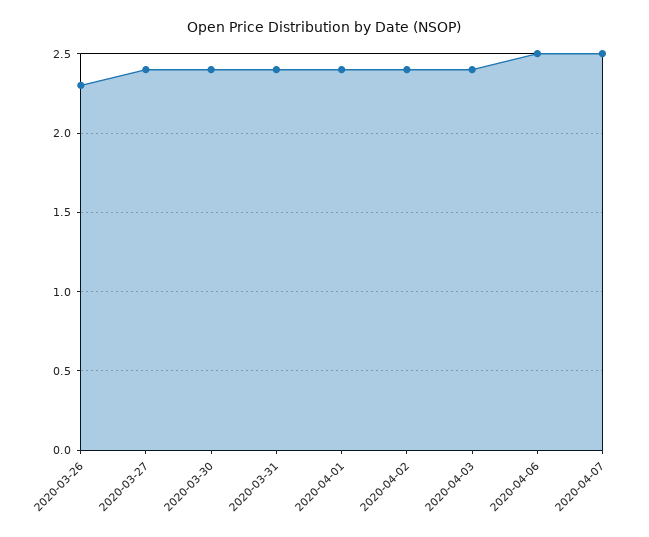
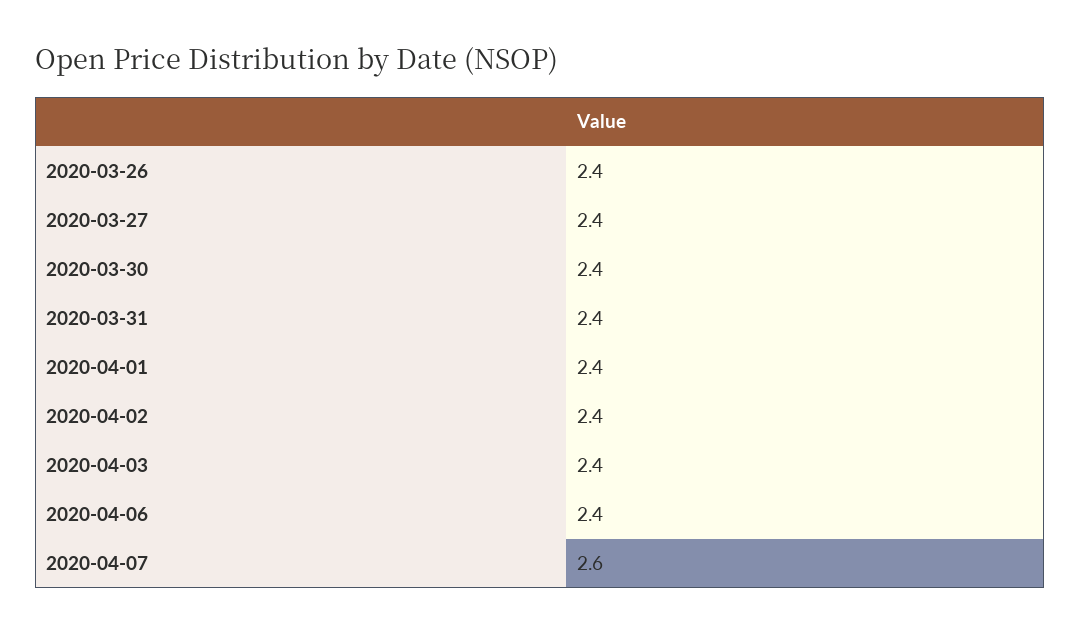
2020-03-26: 2.3 -> 2.4
2020-04-06: 2.5 -> 2.4
2020-04-07: 2.5 -> 2.6

